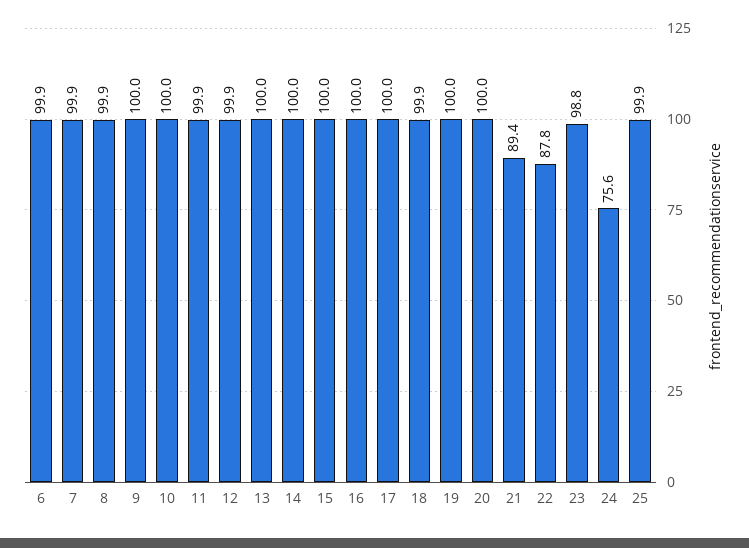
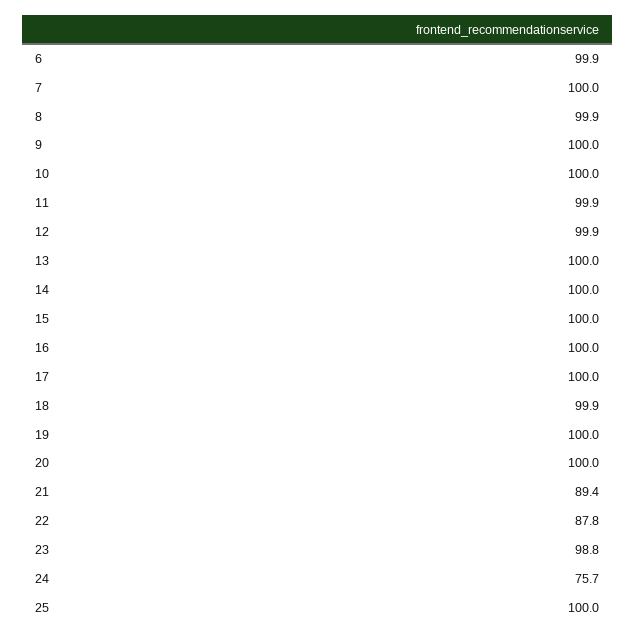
7: 99.9 -> 100
24: 75.6 -> 75.7
25: 99.9 -> 100

